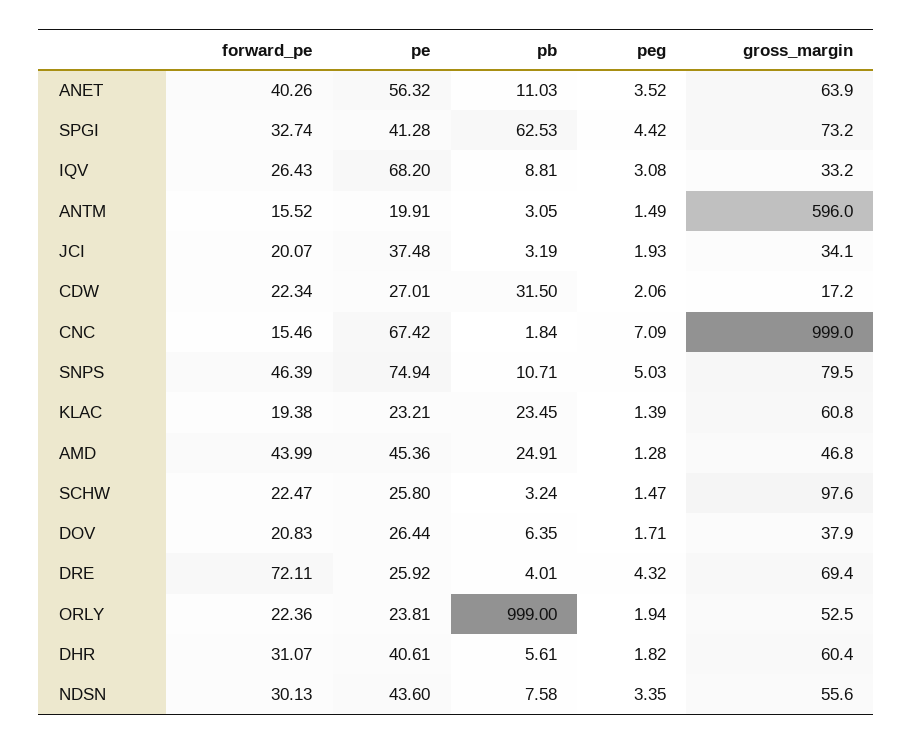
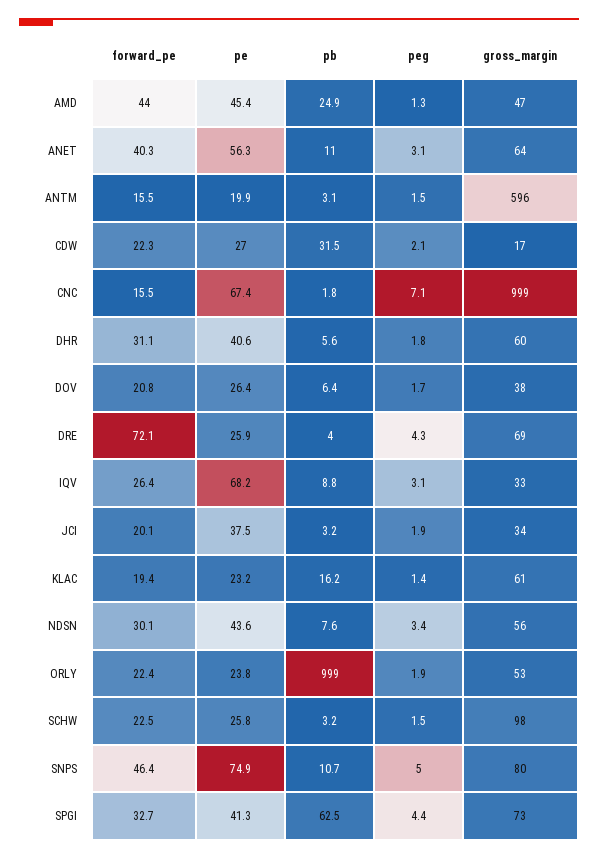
peg, ANET: 3.52 -> 3.1
pb, KLAC: 23.45 -> 16.2

